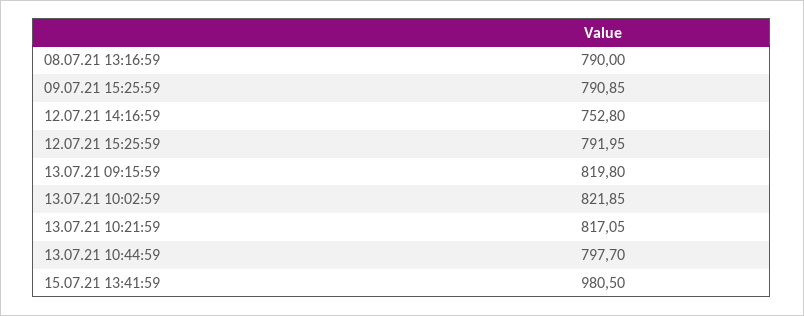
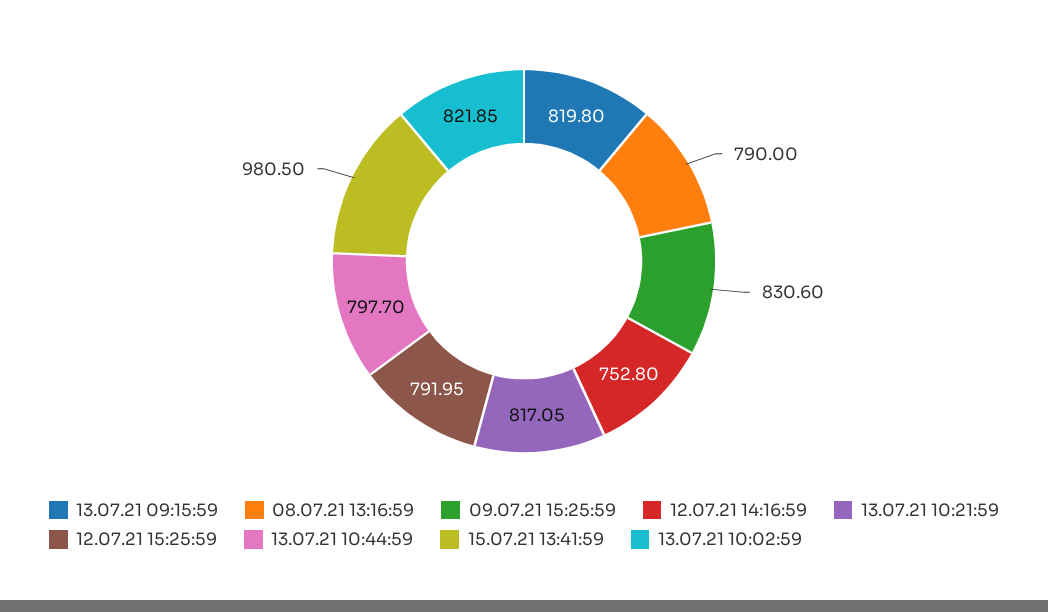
09.07.21 15:25:59: 790.85 -> 830.6

